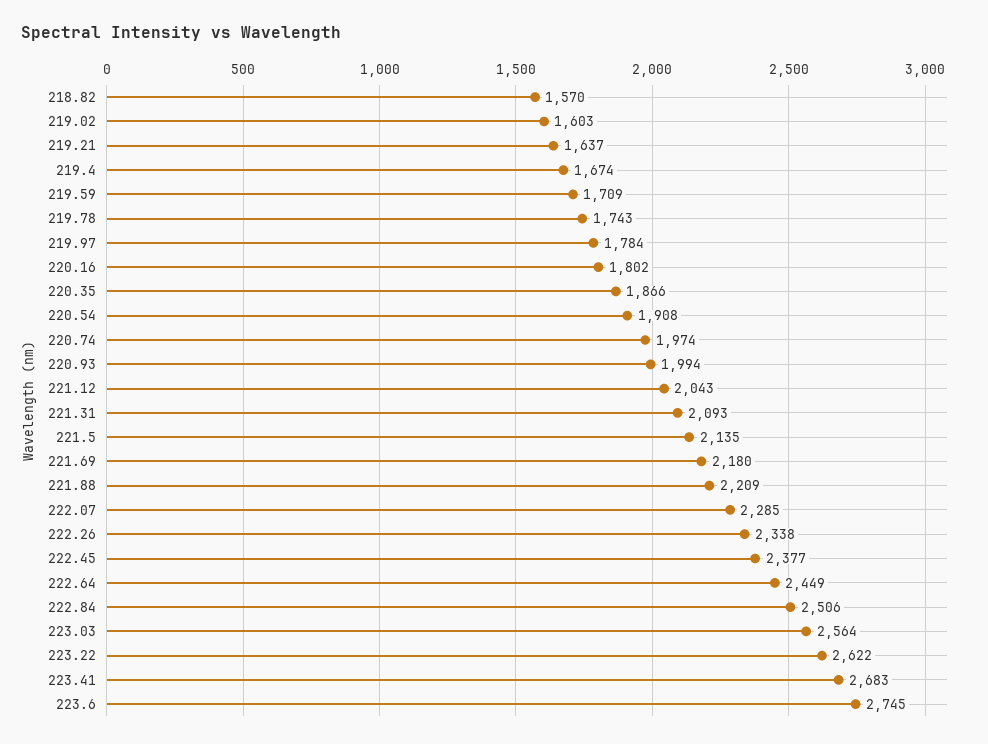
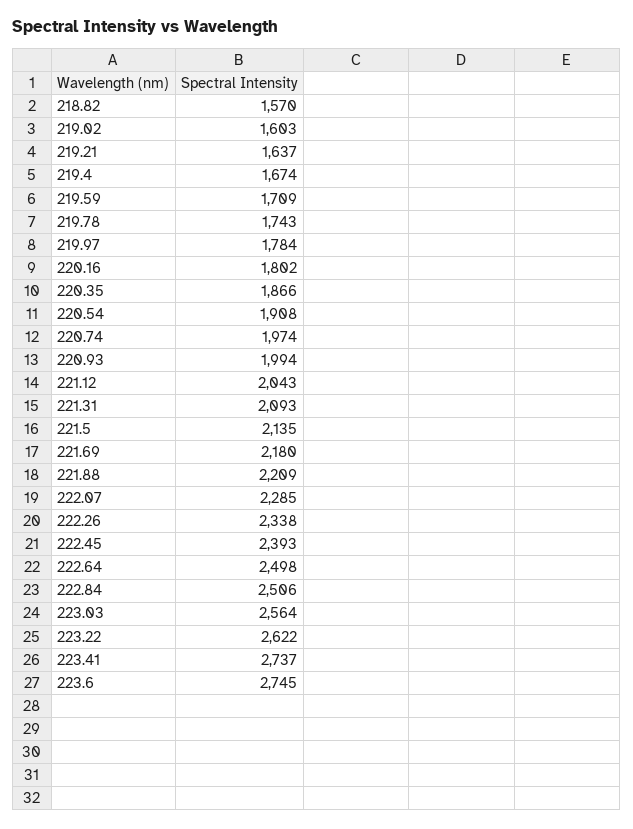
222.45: 2377 -> 2393
222.64: 2449 -> 2498
223.41: 2683 -> 2737

